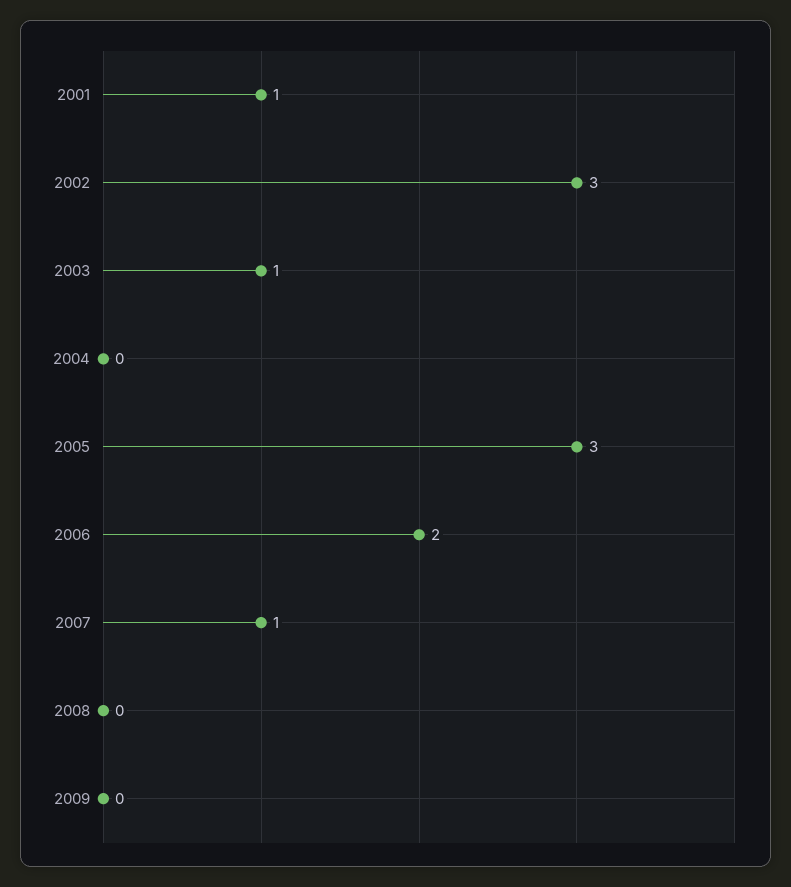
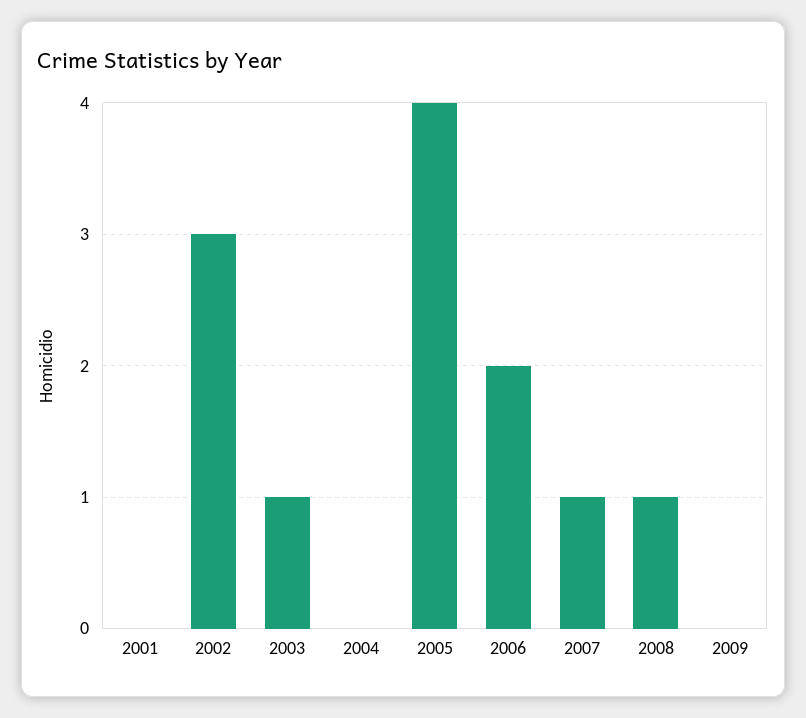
2001: 1 -> 0
2005: 3 -> 4
2008: 0 -> 1

